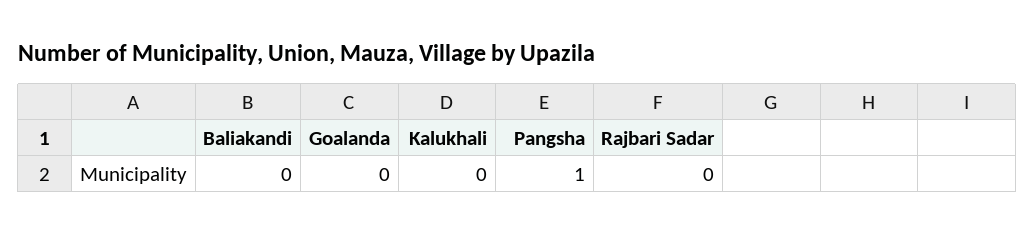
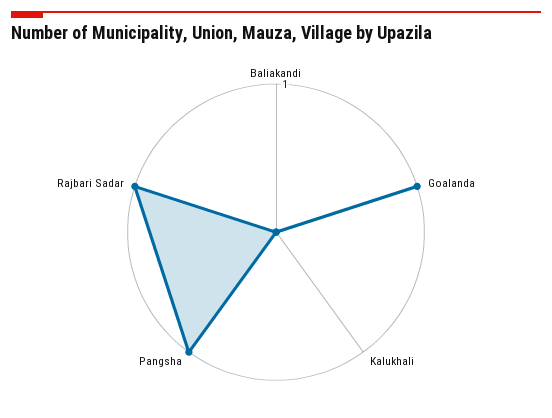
Goalanda: 0 -> 1
Rajbari Sadar: 0 -> 1

